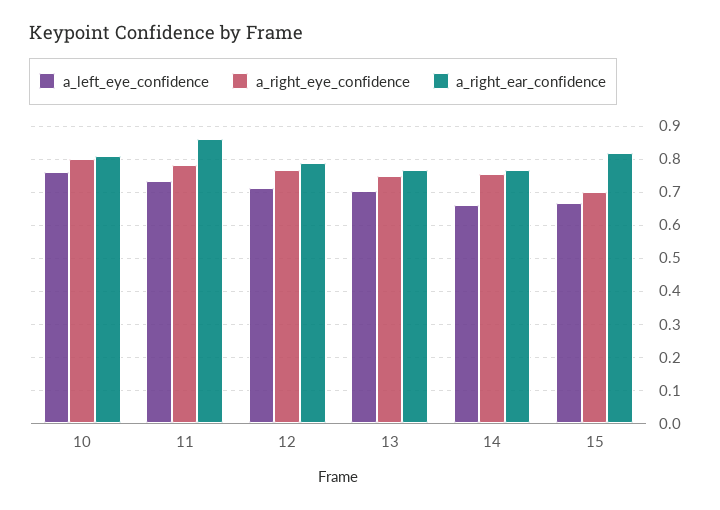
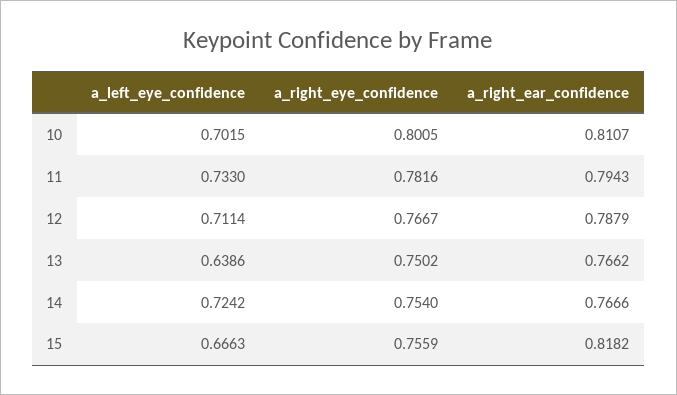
a_left_eye_confidence, 10: 0.76 -> 0.7015
a_right_ear_confidence, 11: 0.86 -> 0.7943
a_left_eye_confidence, 13: 0.7 -> 0.6386
a_left_eye_confidence, 14: 0.66 -> 0.7242
a_right_eye_confidence, 15: 0.7 -> 0.7559

